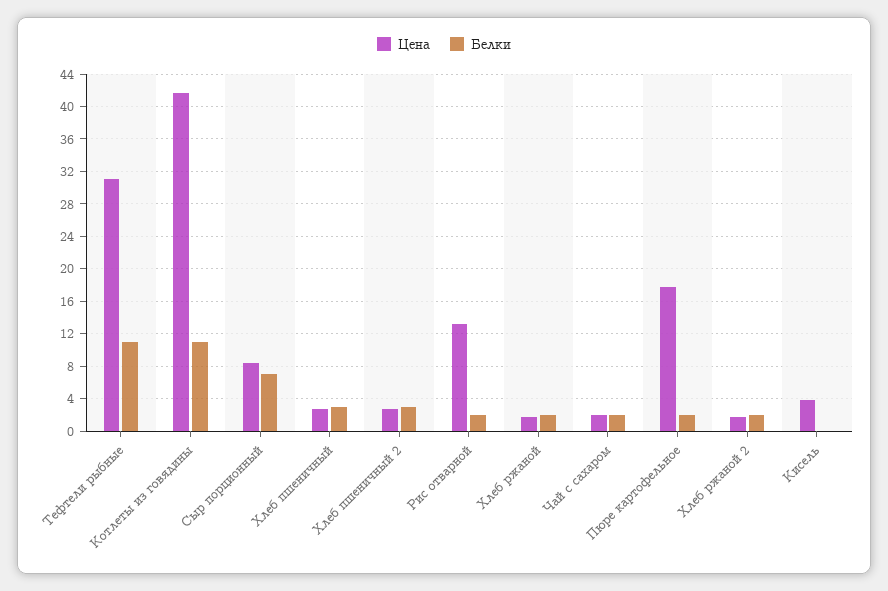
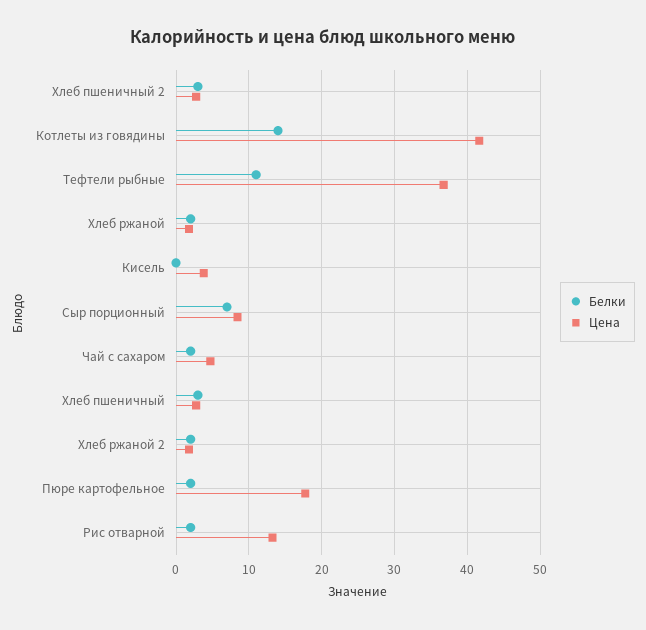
Цена, Тефтели рыбные: 31 -> 37
Белки, Котлеты из говядины: 11 -> 14
Цена, Чай с сахаром: 2 -> 5

